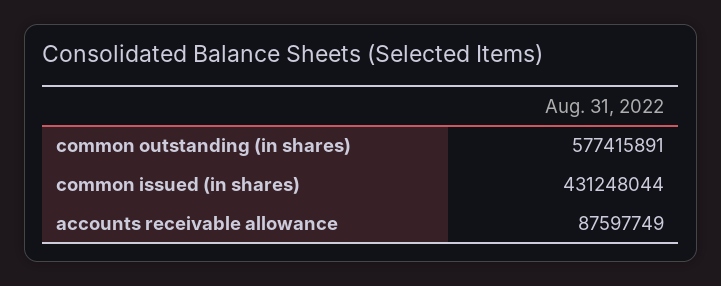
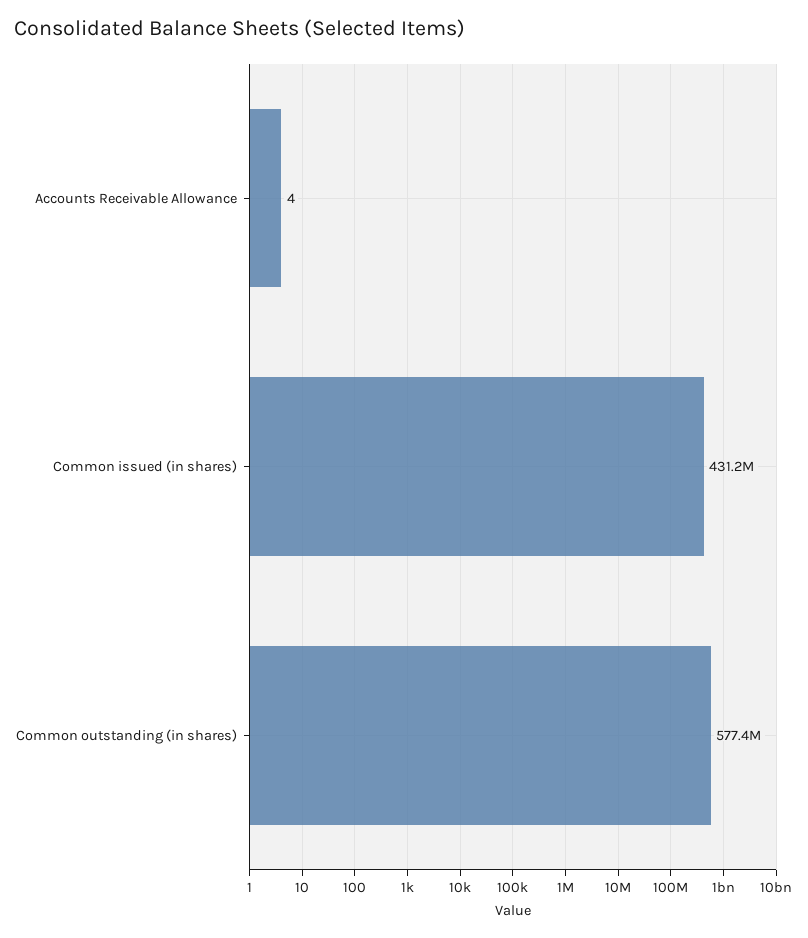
accounts receivable allowance: 87597749 -> 4

